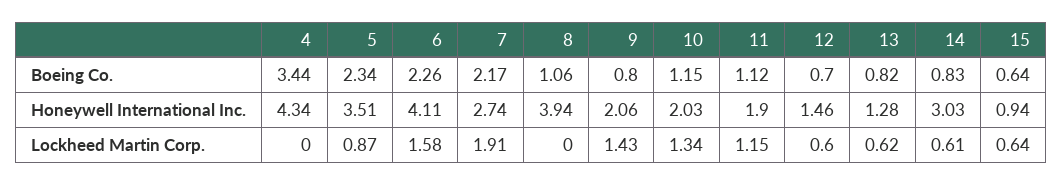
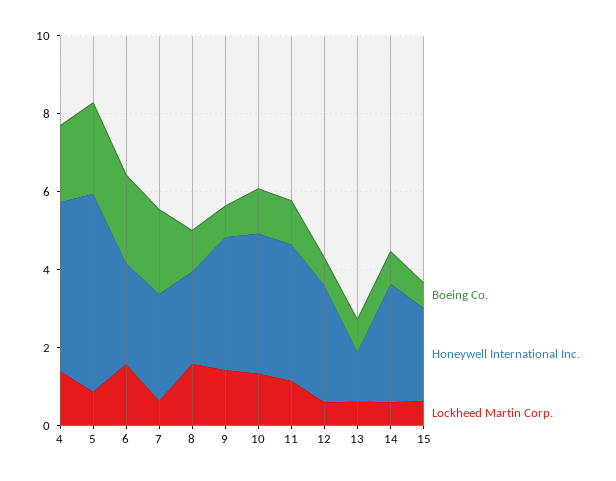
Boeing Co., 4: 3.44 -> 2
Honeywell International Inc., 5: 3.51 -> 5
Honeywell International Inc., 6: 4.11 -> 2.5
Honeywell International Inc., 8: 3.94 -> 2.5
Honeywell International Inc., 9: 2.06 -> 3.5
Honeywell International Inc., 10: 2.03 -> 3.5
Honeywell International Inc., 11: 1.9 -> 3.5
Honeywell International Inc., 12: 1.46 -> 3
Honeywell International Inc., 15: 0.94 -> 2.5
Lockheed Martin Corp., 4: 0 -> 1.5
Lockheed Martin Corp., 7: 1.91 -> 0.5
Lockheed Martin Corp., 8: 0 -> 1.5

